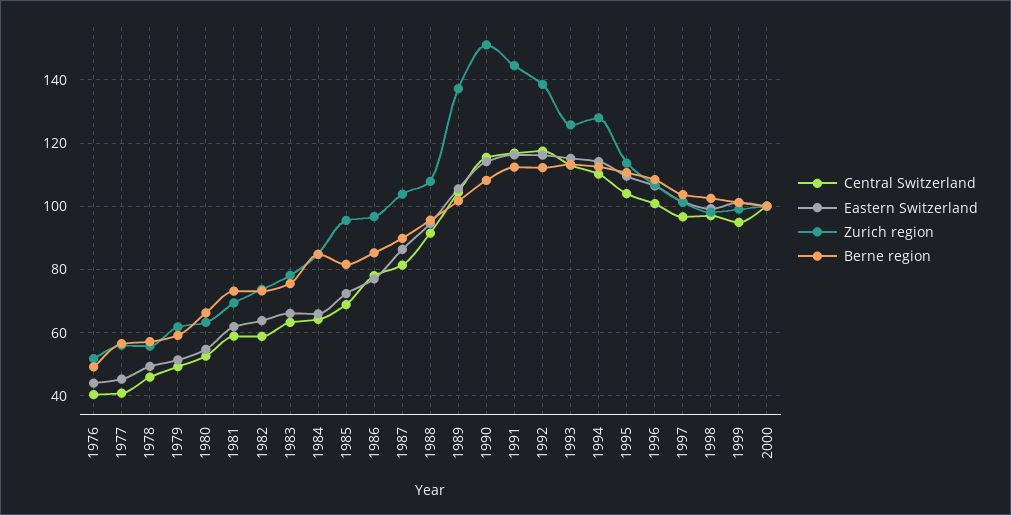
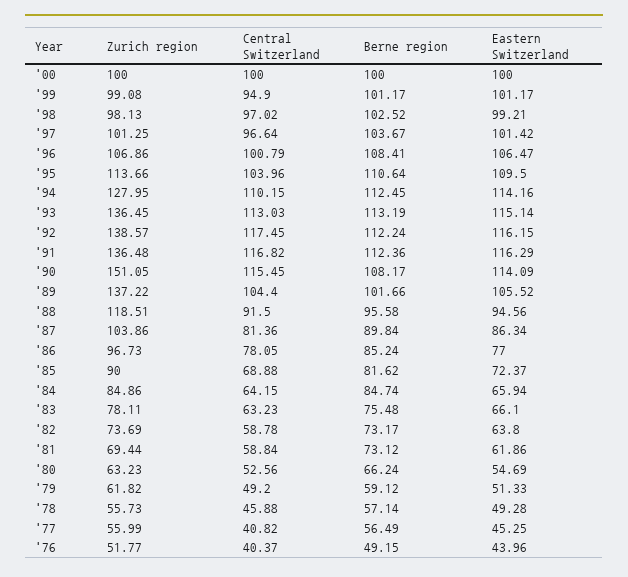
Zurich region, 1985: 96 -> 90
Zurich region, 1988: 108 -> 118.51
Zurich region, 1991: 144 -> 136.48
Zurich region, 1993: 126 -> 136.45

